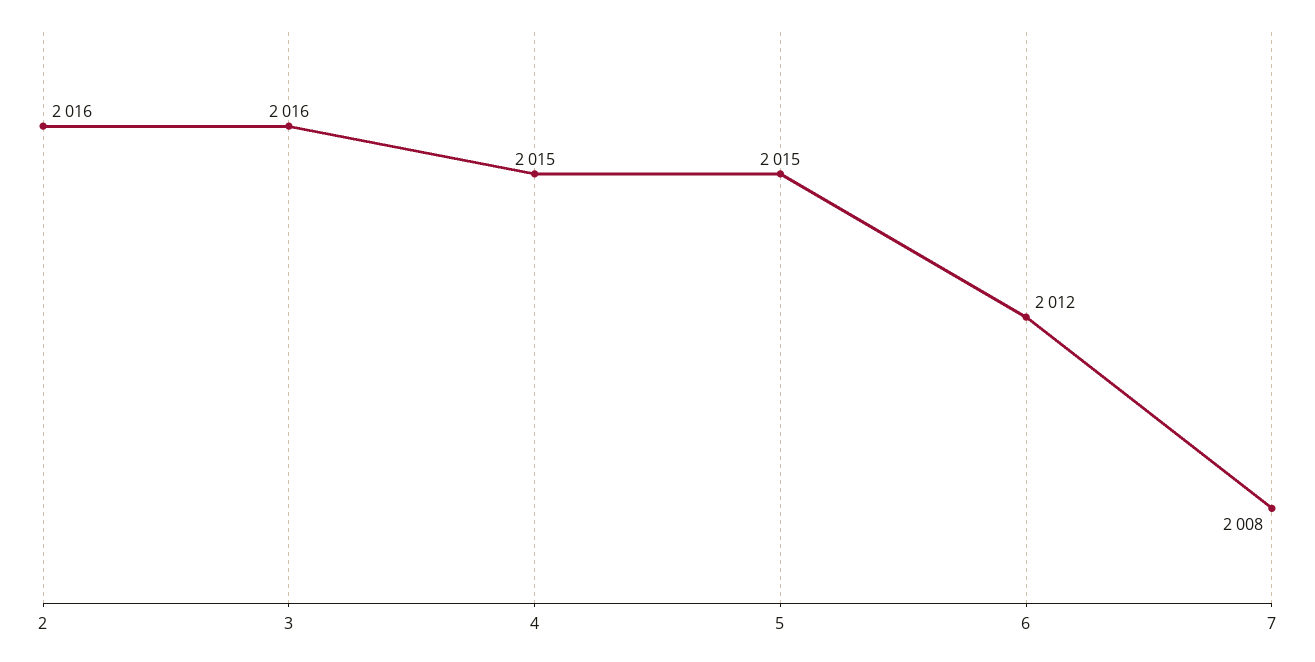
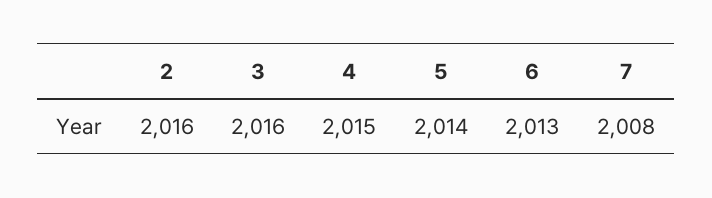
5: 2015 -> 2014
6: 2012 -> 2013

